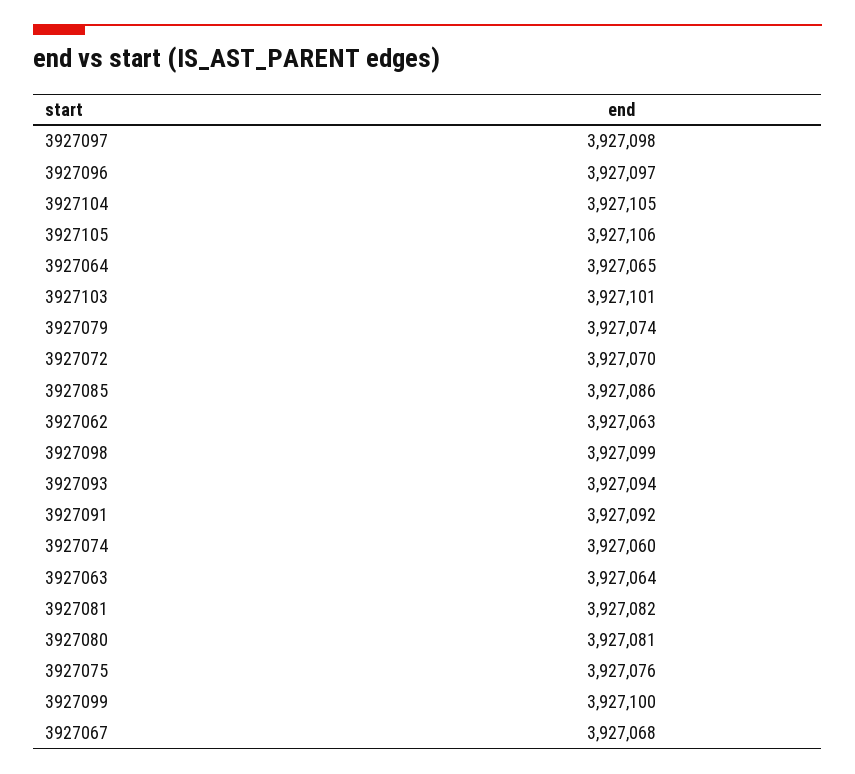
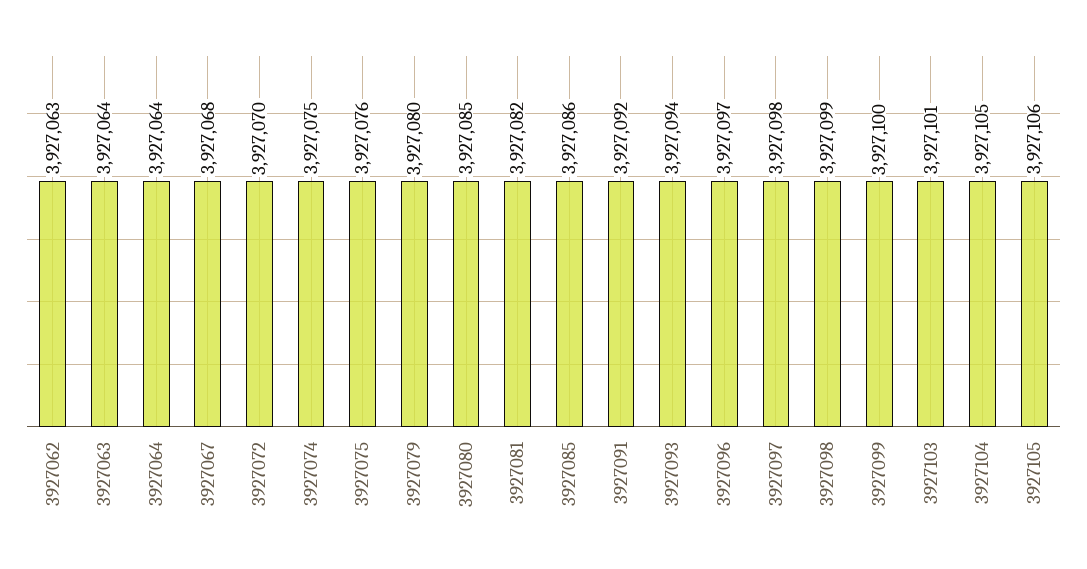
3927064: 3927065 -> 3927064
3927079: 3927074 -> 3927080
3927074: 3927060 -> 3927075
3927080: 3927081 -> 3927085

